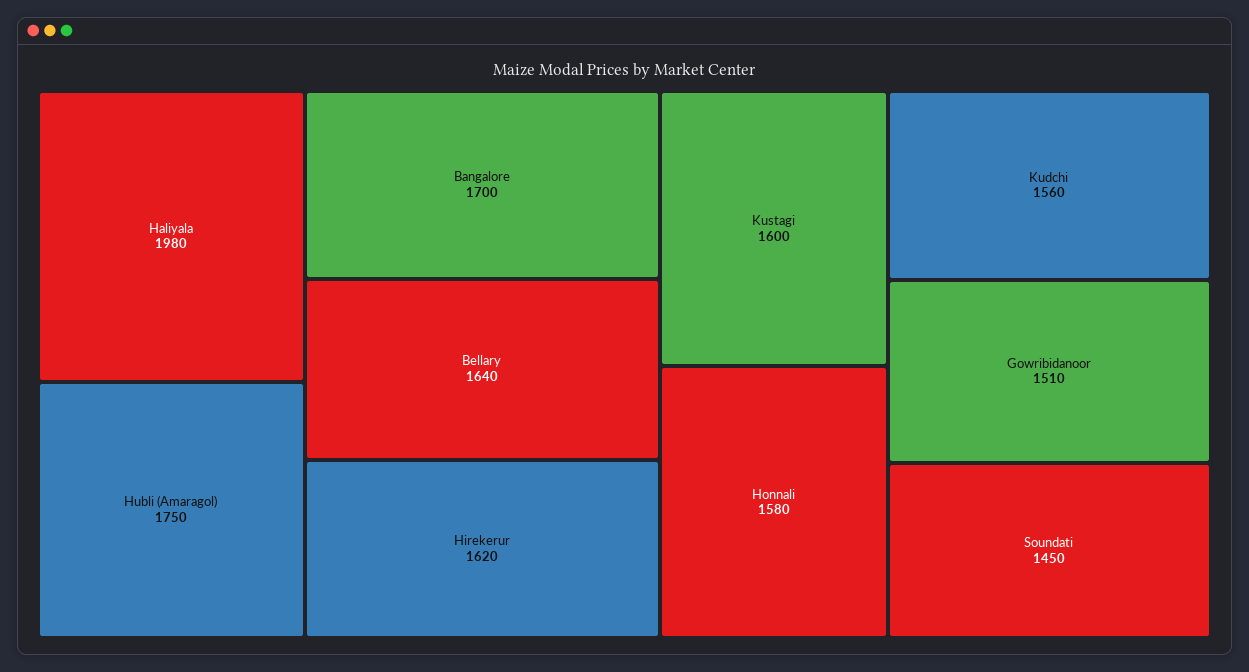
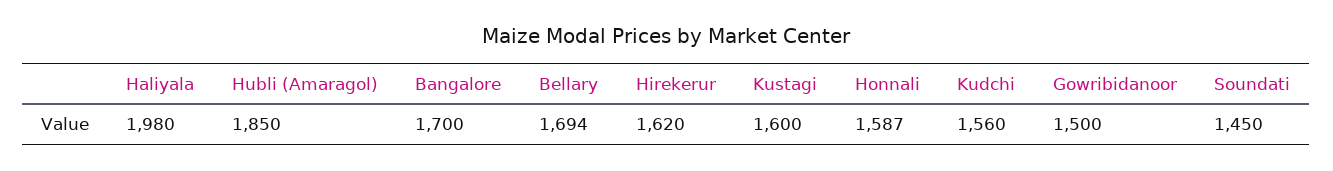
Hubli (Amaragol): 1750 -> 1850
Bellary: 1640 -> 1694
Honnali: 1580 -> 1587
Gowribidanoor: 1510 -> 1500

